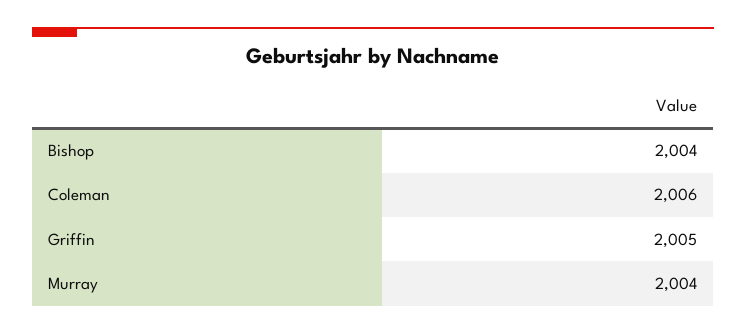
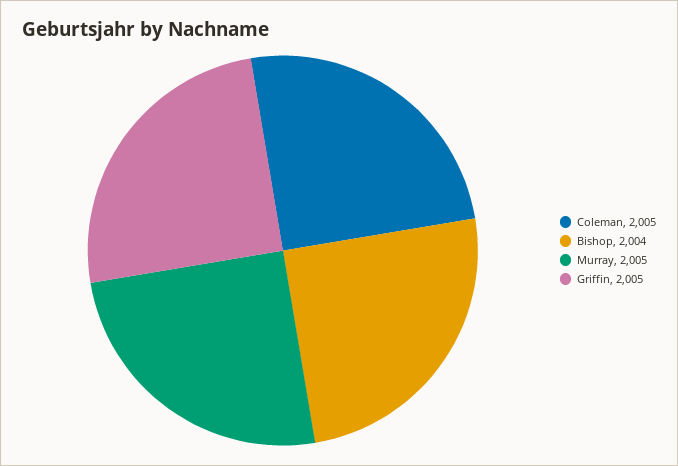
Coleman: 2006 -> 2005
Murray: 2004 -> 2005

